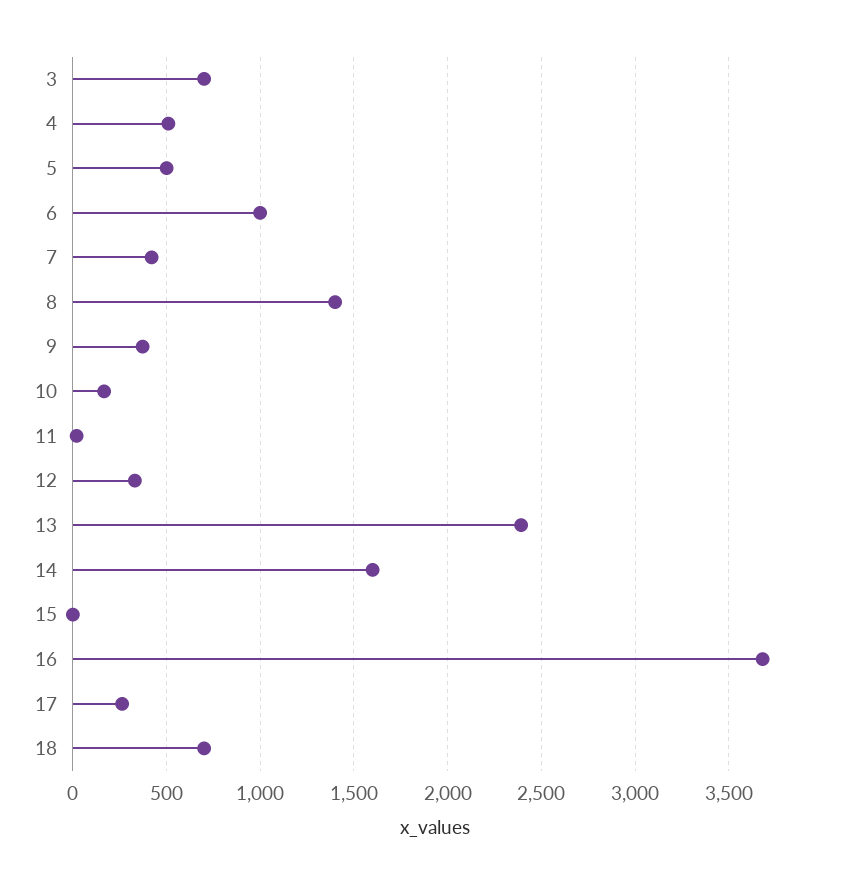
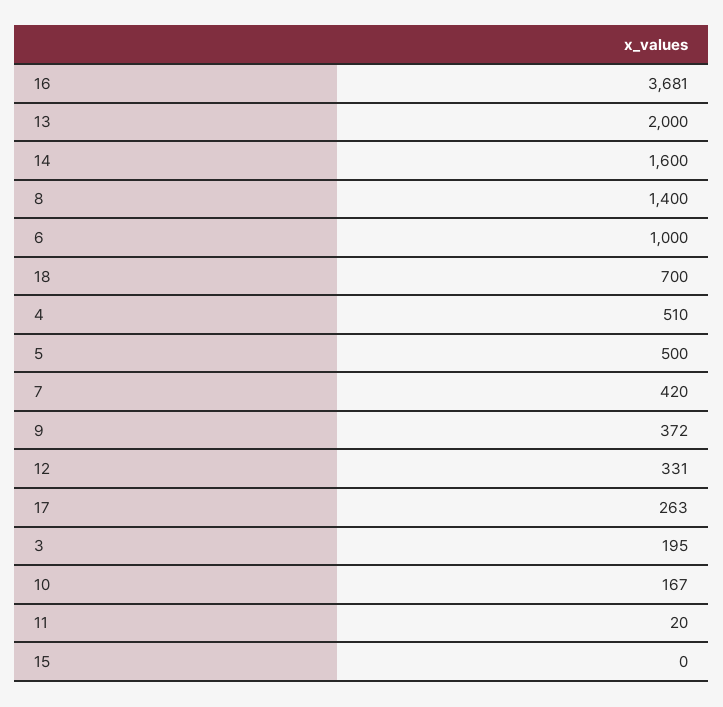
3: 700 -> 195
13: 2400 -> 2000

